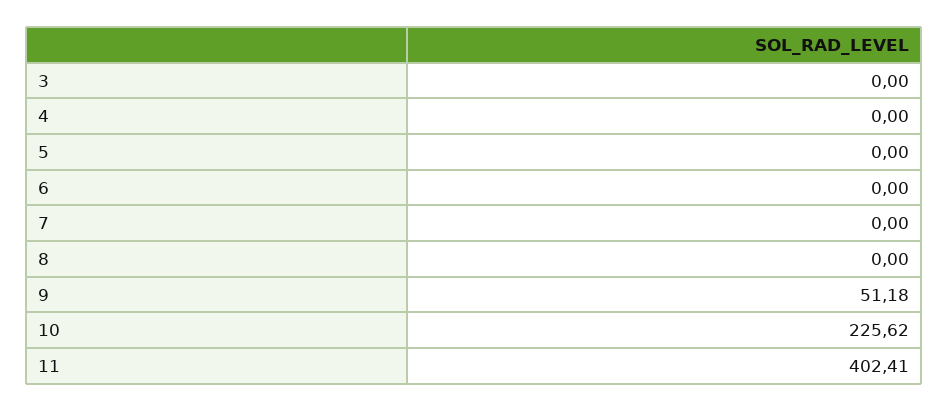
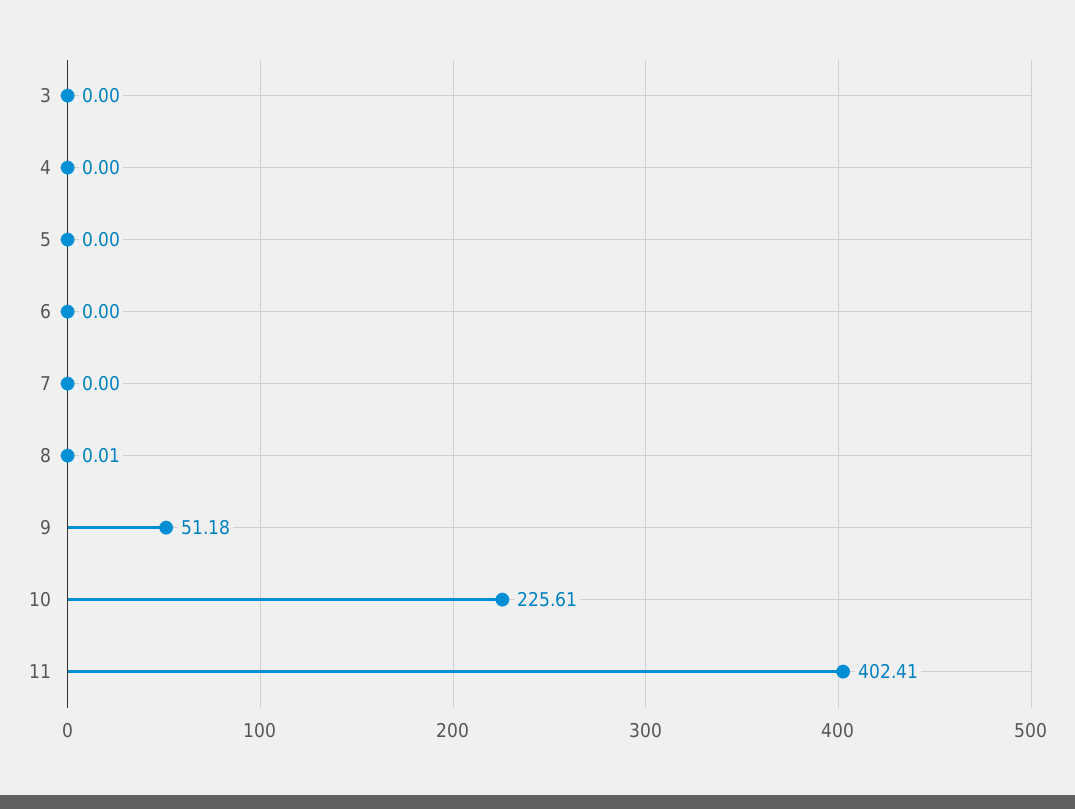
8: 0 -> 0.01
10: 225.62 -> 225.61

